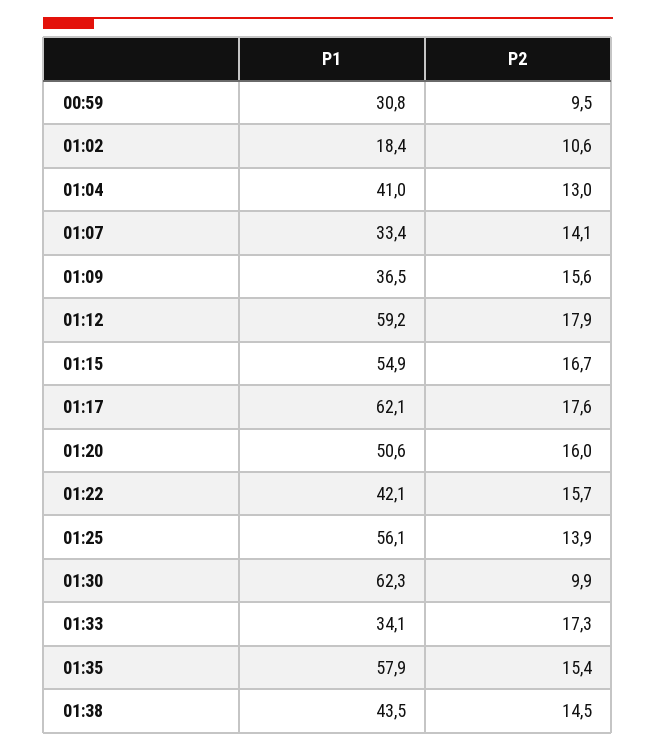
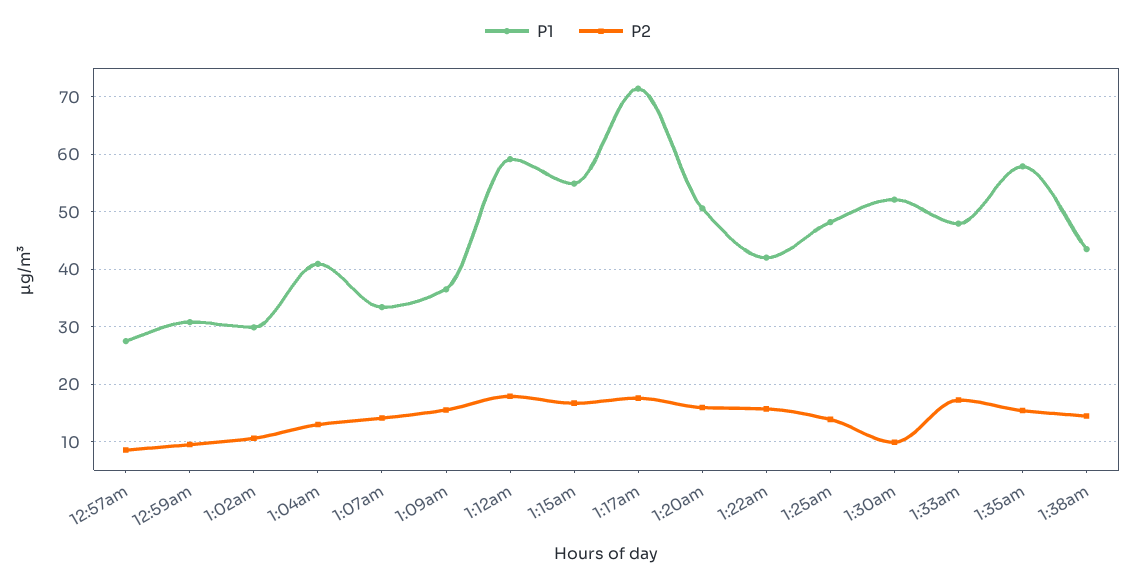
P1, 01:02: 18.4 -> 30
P1, 01:17: 62.1 -> 72
P1, 01:25: 56.1 -> 48
P1, 01:30: 62.3 -> 52
P1, 01:33: 34.1 -> 48
P1, 12:57am: none -> 28
P2, 12:57am: none -> 8

